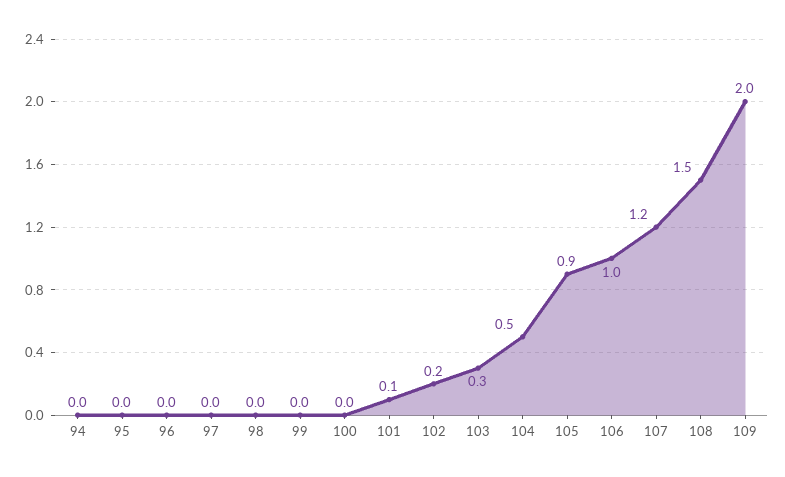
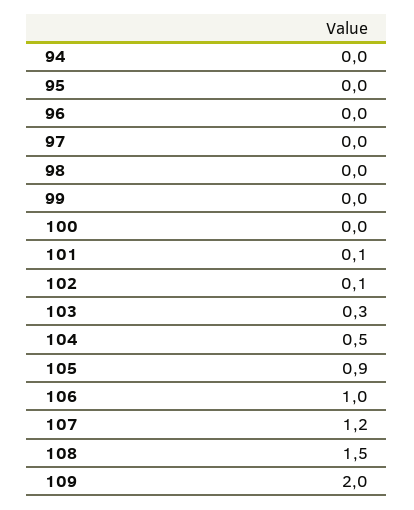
102: 0.2 -> 0.1

